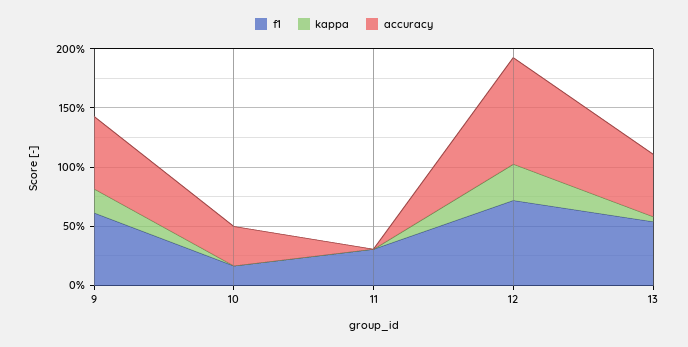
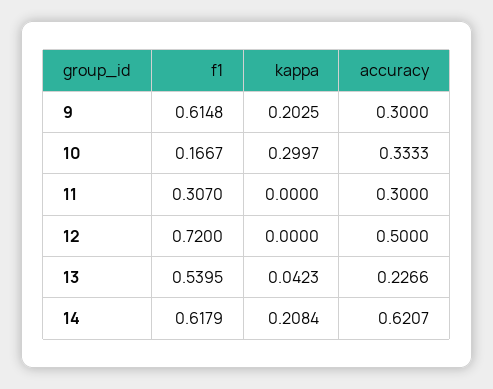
accuracy, 9: 0.6 -> 0.3
kappa, 10: 0 -> 0.2997
accuracy, 11: 0 -> 0.3
kappa, 12: 0.3 -> 0
accuracy, 12: 0.9 -> 0.5
accuracy, 13: 0.5 -> 0.2266
f1, 14: none -> 0.6179
kappa, 14: none -> 0.2084
accuracy, 14: none -> 0.6207

